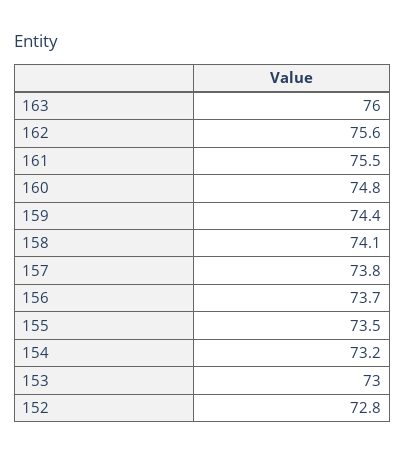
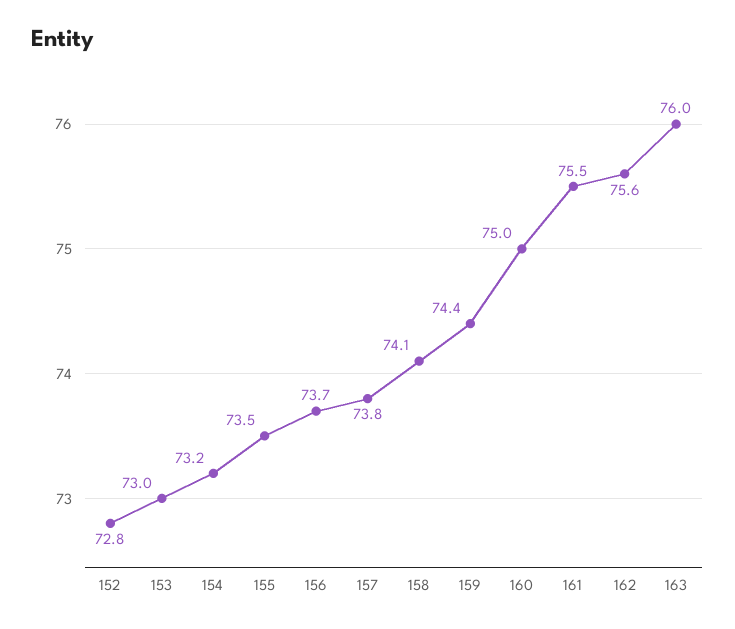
160: 74.8 -> 75

